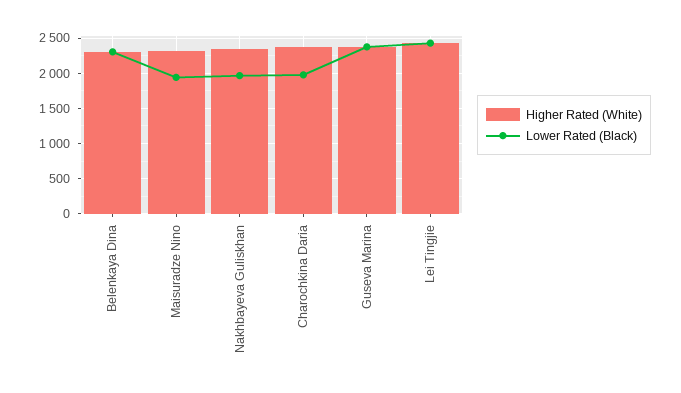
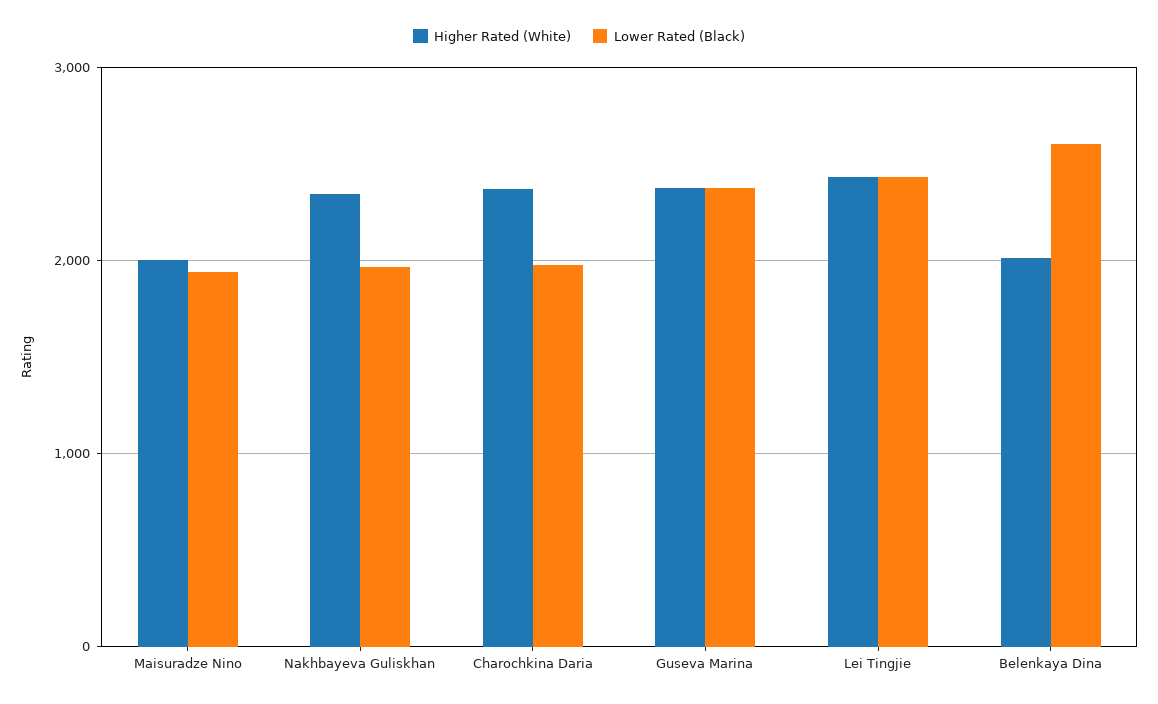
Higher Rated (White), Belenkaya Dina: 2300 -> 2000
Lower Rated (Black), Belenkaya Dina: 2300 -> 2600
Higher Rated (White), Maisuradze Nino: 2300 -> 2000

